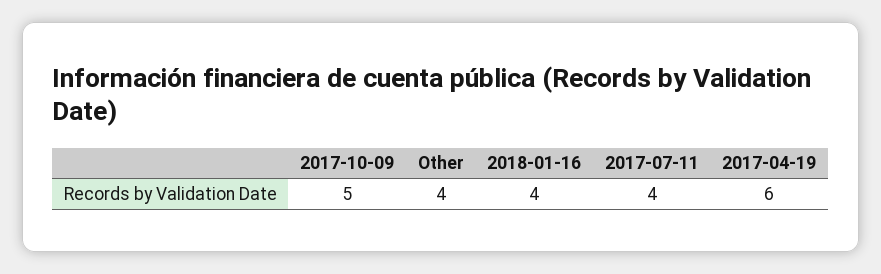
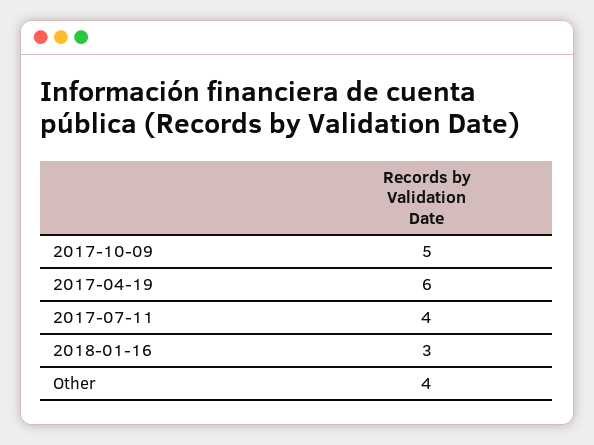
2018-01-16: 4 -> 3

